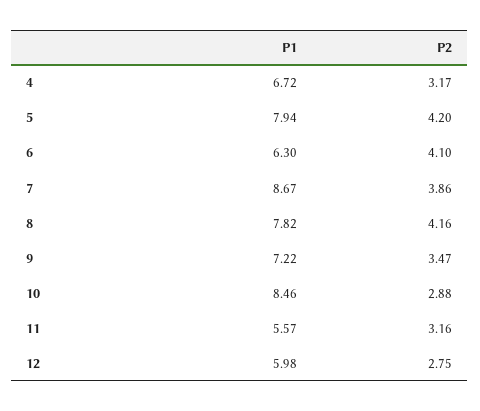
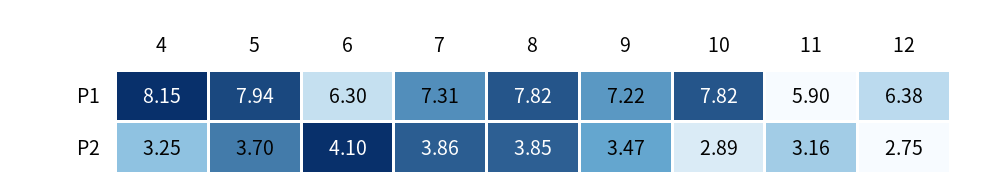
P1, 4: 6.72 -> 8.15
P2, 4: 3.17 -> 3.25
P2, 5: 4.2 -> 3.7
P1, 7: 8.67 -> 7.31
P2, 8: 4.16 -> 3.85
P1, 10: 8.46 -> 7.82
P2, 10: 2.88 -> 2.89
P1, 11: 5.57 -> 5.9
P1, 12: 5.98 -> 6.38

